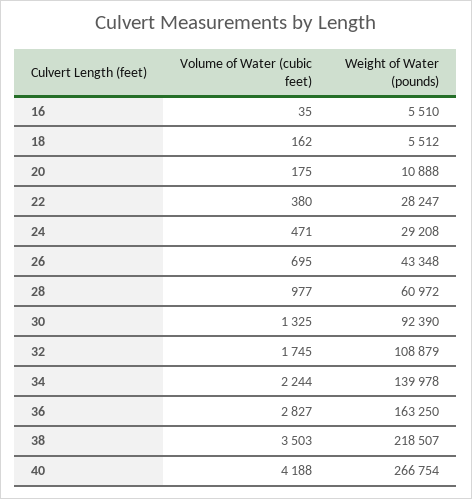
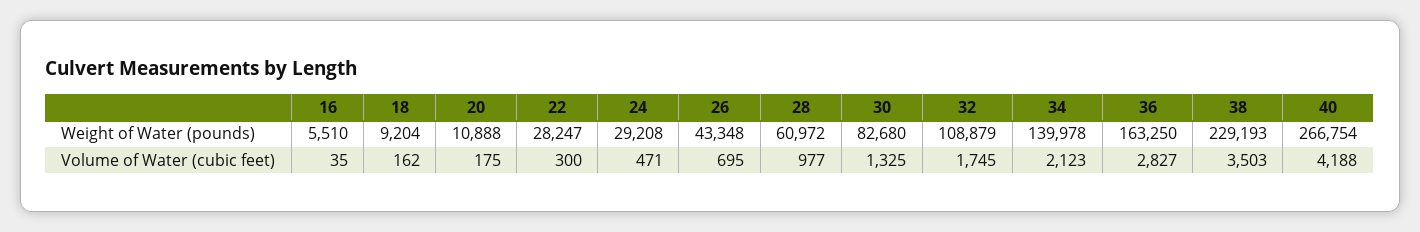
Weight of Water (pounds), 18: 5512 -> 9204
Volume of Water (cubic feet), 22: 380 -> 300
Weight of Water (pounds), 30: 92390 -> 82680
Volume of Water (cubic feet), 34: 2244 -> 2123
Weight of Water (pounds), 38: 218507 -> 229193

